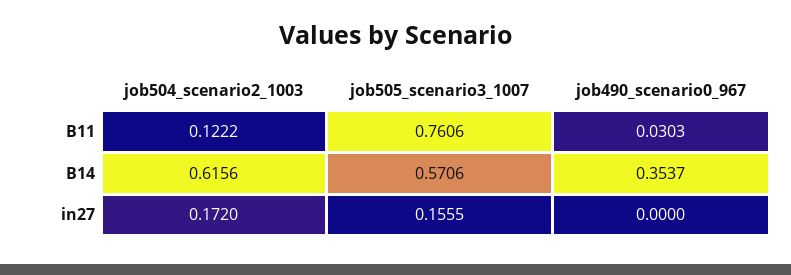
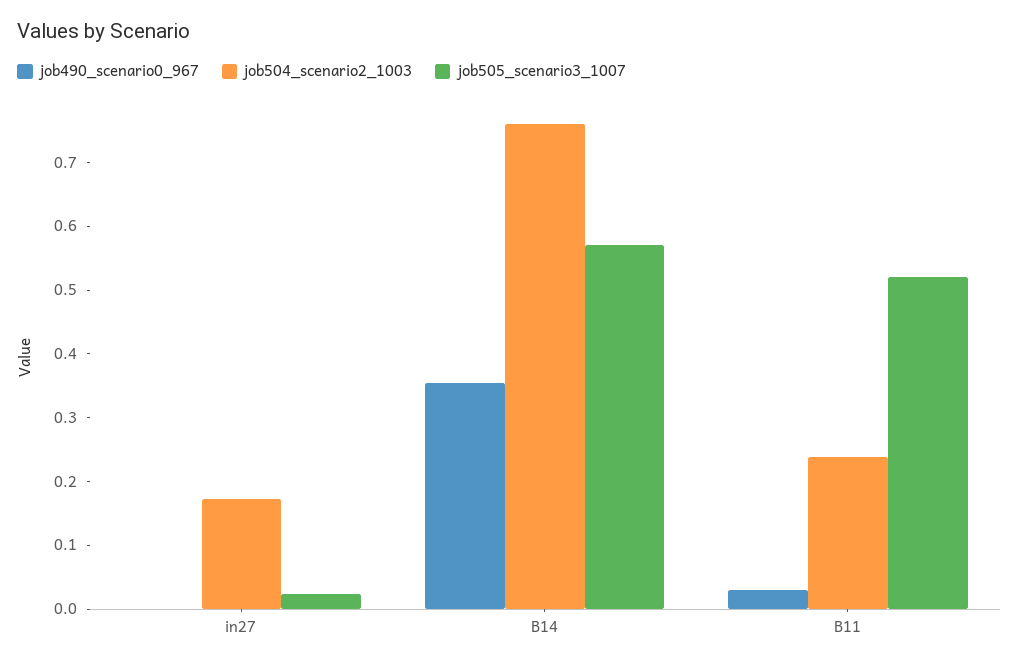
job504_scenario2_1003, B11: 0.1222 -> 0.24
job505_scenario3_1007, B11: 0.7606 -> 0.52
job504_scenario2_1003, B14: 0.6156 -> 0.76
job505_scenario3_1007, in27: 0.1555 -> 0.02

